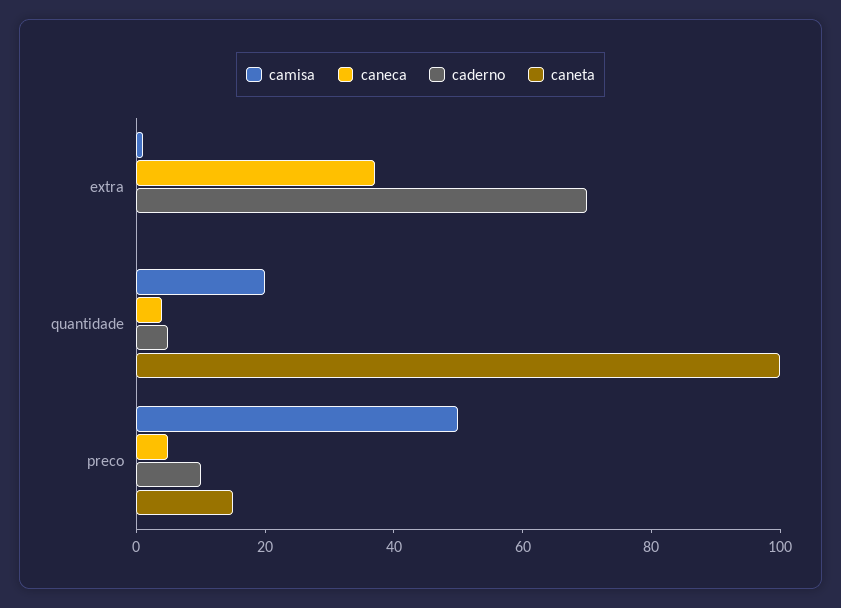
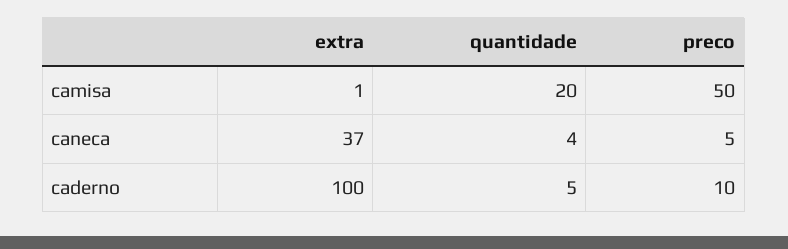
caderno, extra: 70 -> 100
caneta, extra: 0 -> none
caneta, quantidade: 100 -> none
caneta, preco: 15 -> none

